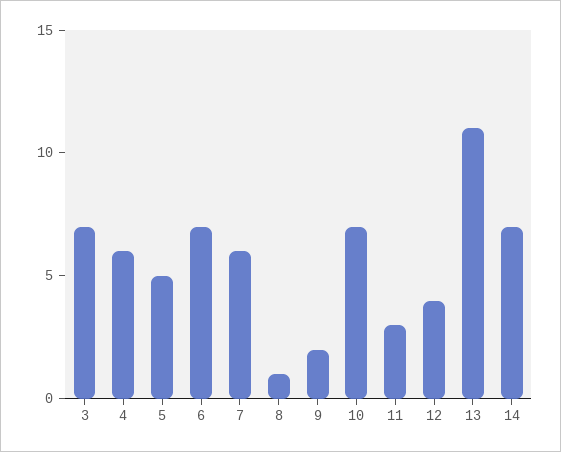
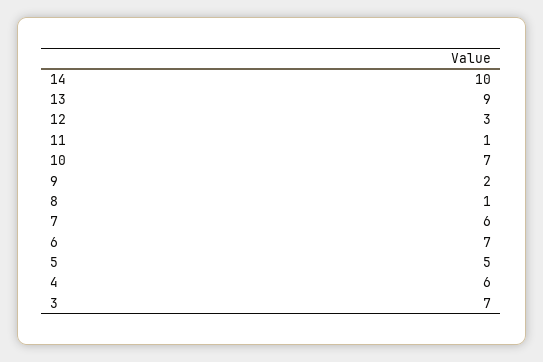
11: 3 -> 1
12: 4 -> 3
13: 11 -> 9
14: 7 -> 10

